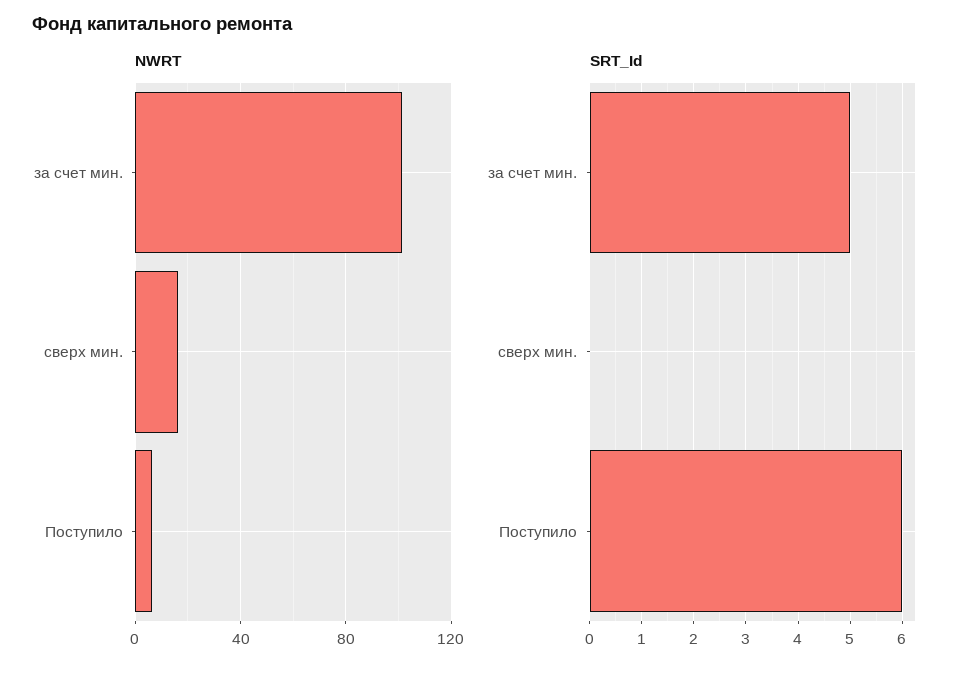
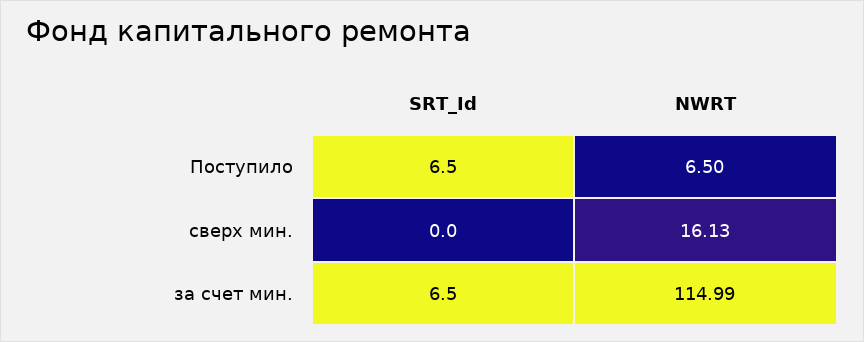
NWRT, за счет мин.: 100 -> 114.99
SRT_Id, за счет мин.: 5 -> 6.5
SRT_Id, Поступило: 6 -> 6.5

